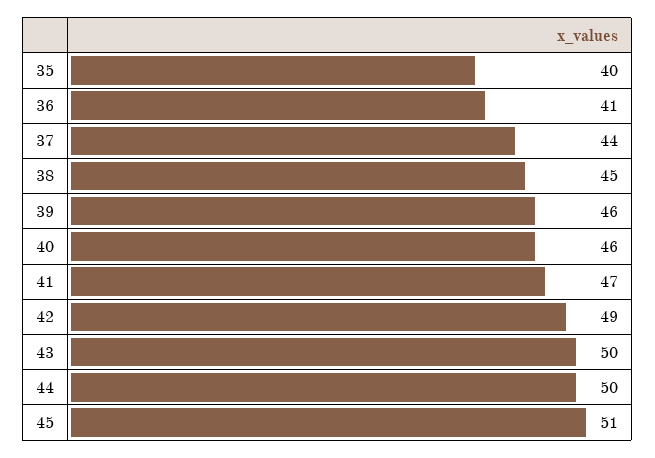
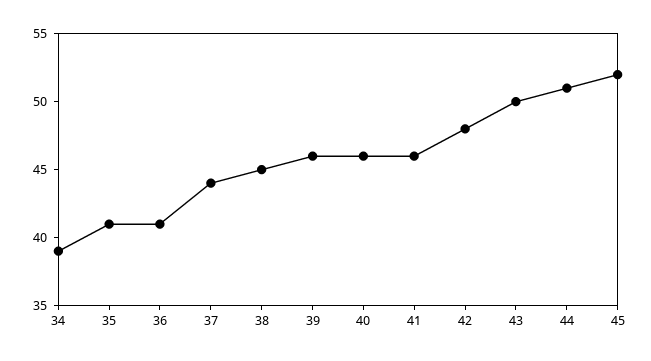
35: 40 -> 41
41: 47 -> 46
42: 49 -> 48
44: 50 -> 51
45: 51 -> 52
34: none -> 39

